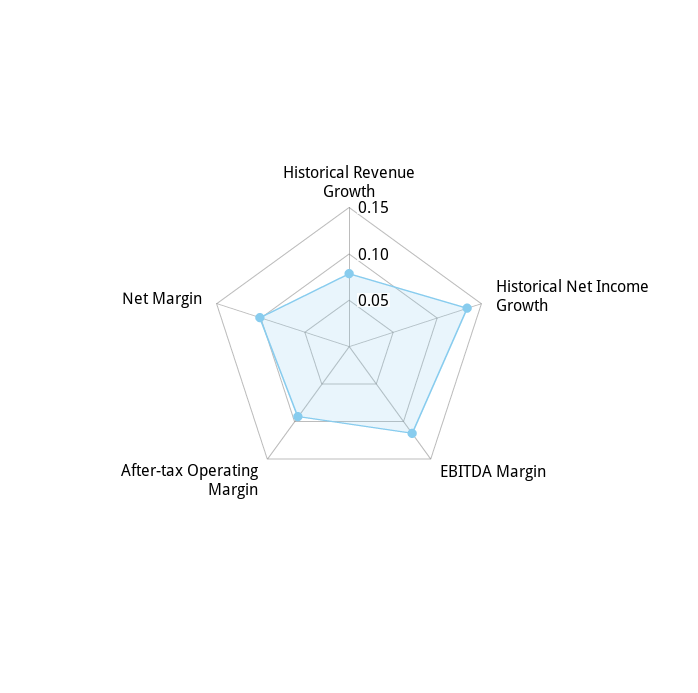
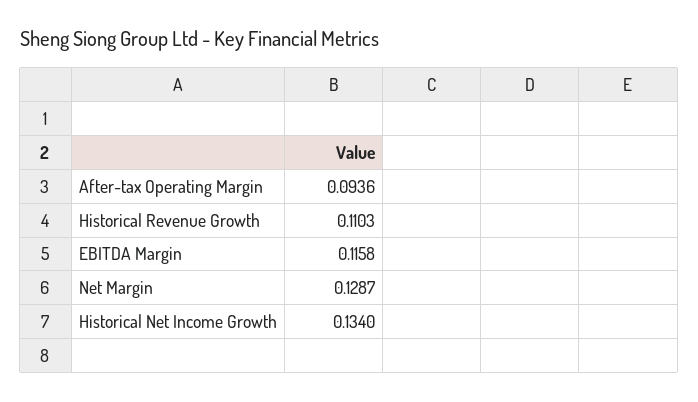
Historical Revenue Growth: 0.08 -> 0.1103
Net Margin: 0.1 -> 0.1287

